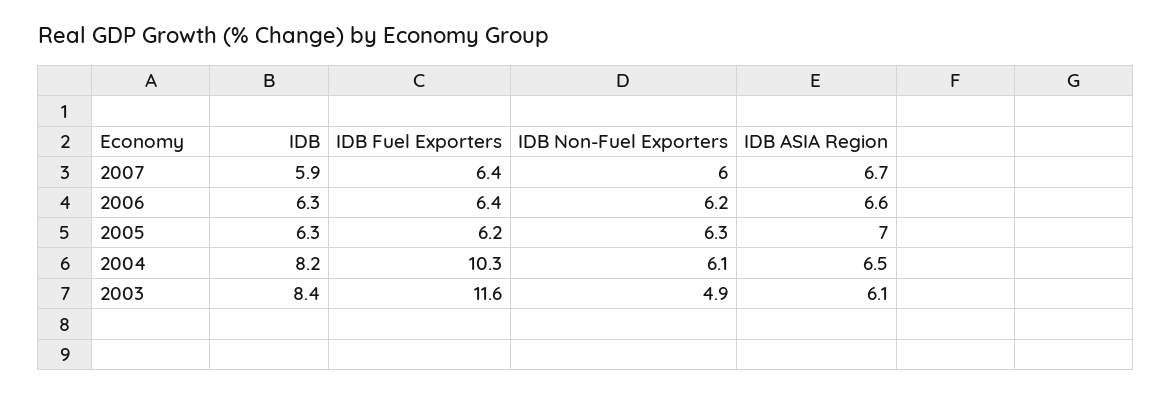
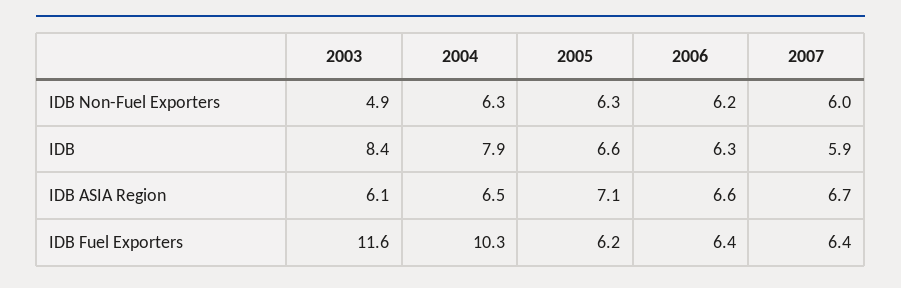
IDB, 2005: 6.3 -> 6.6
IDB ASIA Region, 2005: 7 -> 7.1
IDB, 2004: 8.2 -> 7.9
IDB Non-Fuel Exporters, 2004: 6.1 -> 6.3

